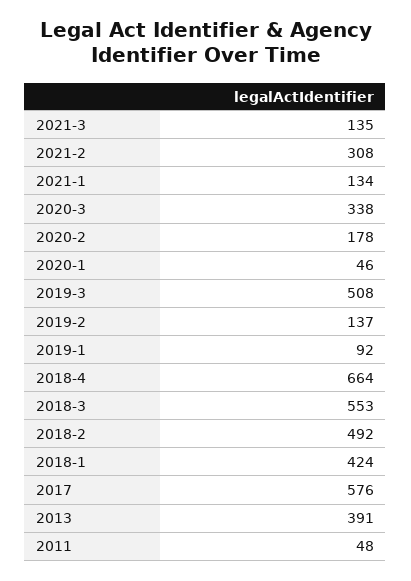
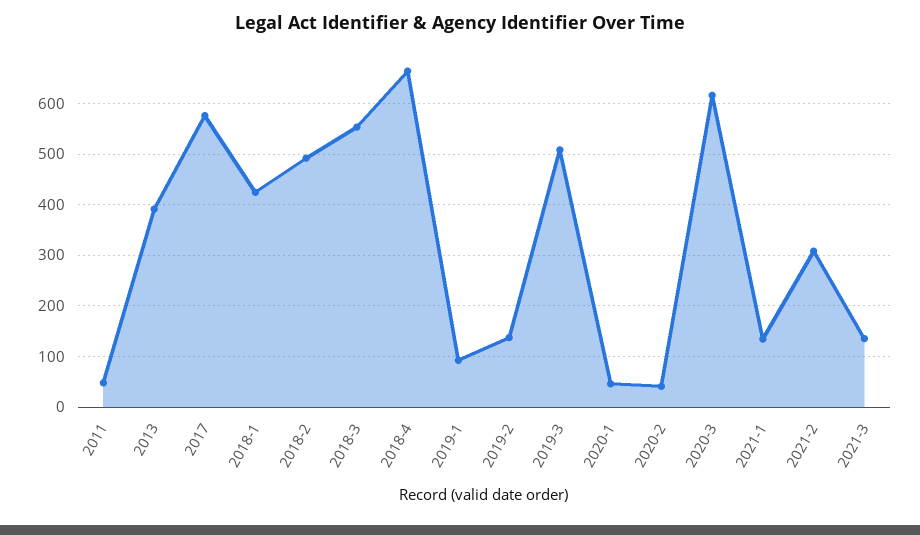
2020-3: 338 -> 620
2020-2: 178 -> 40

